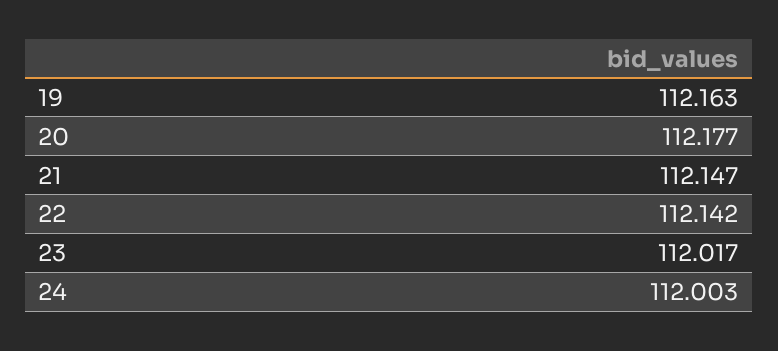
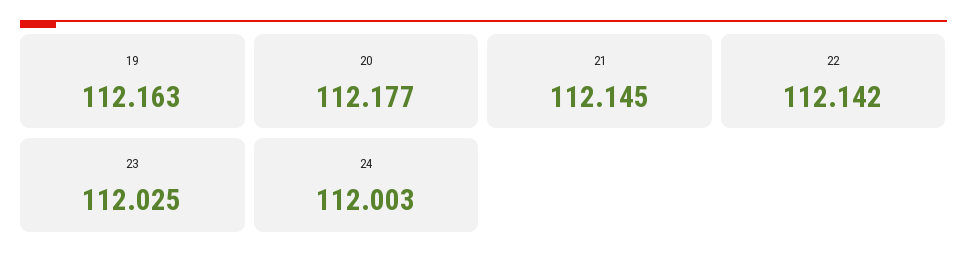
21: 112.147 -> 112.145
23: 112.017 -> 112.025

